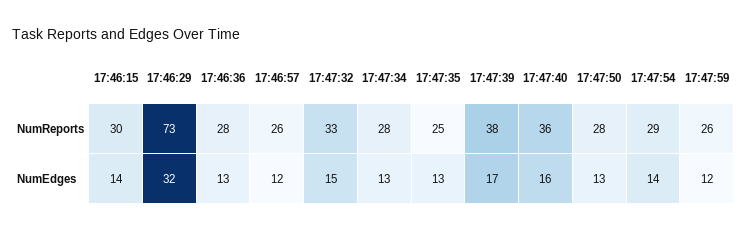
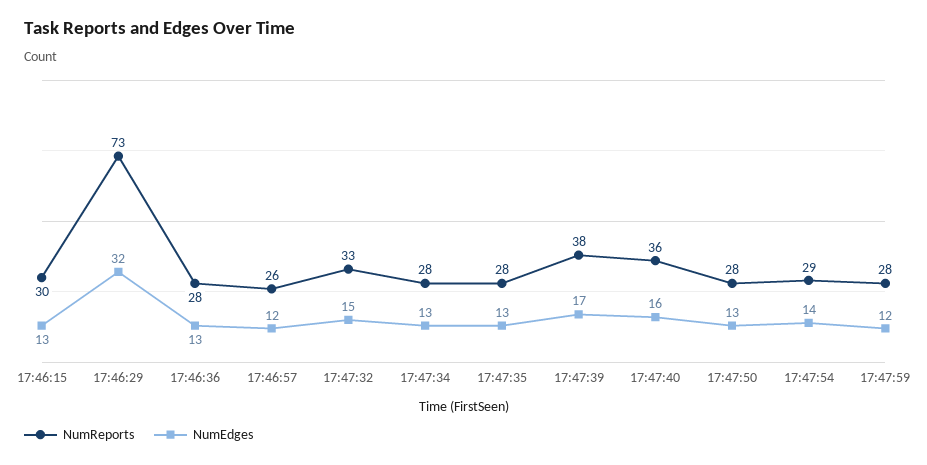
NumReports, 17:47:35: 25 -> 28
NumReports, 17:47:59: 26 -> 28
NumEdges, 17:46:15: 14 -> 13

